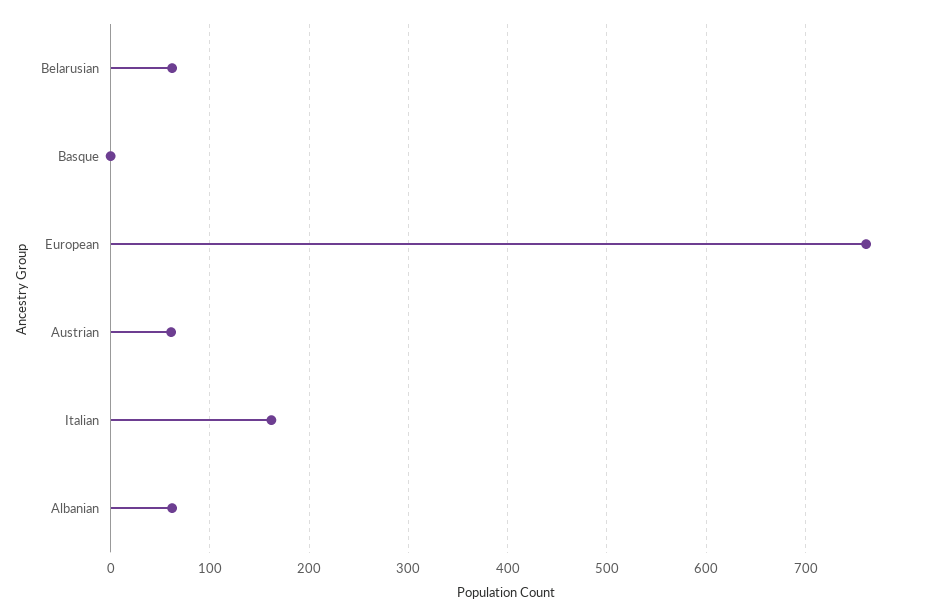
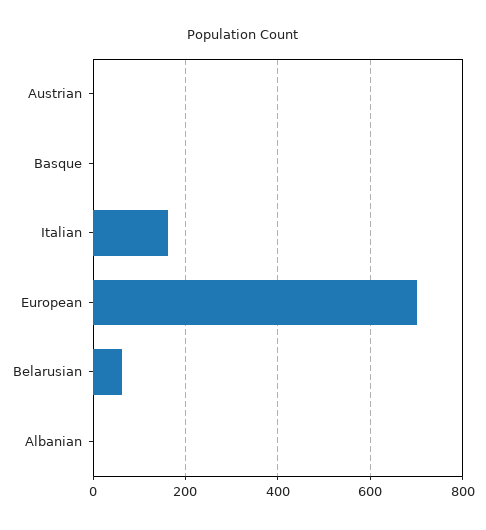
European: 760 -> 700
Austrian: 60 -> 0
Albanian: 60 -> 0

